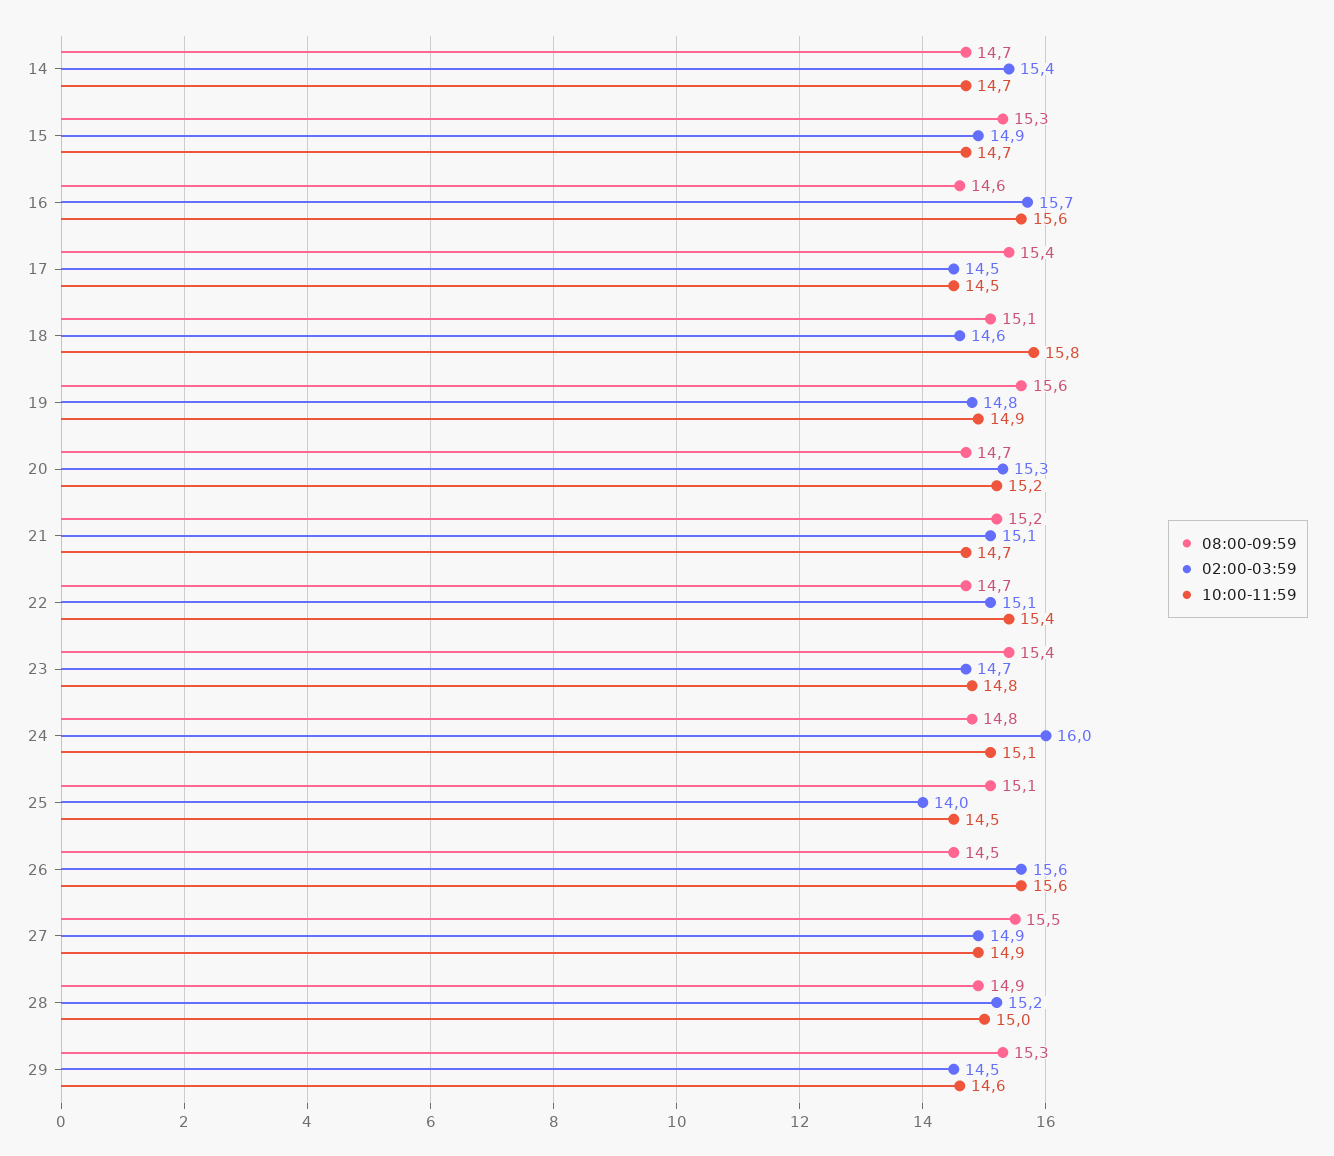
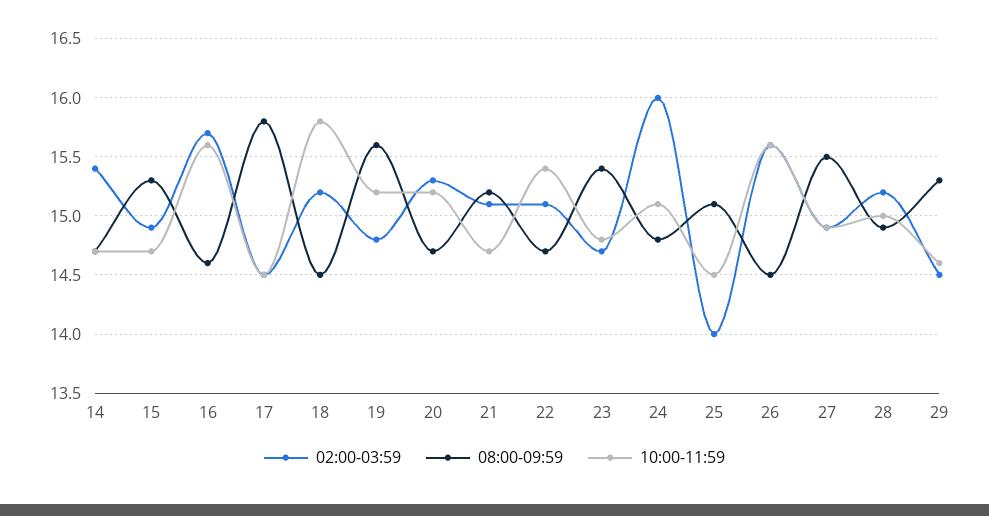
08:00-09:59, 17: 15.4 -> 15.8
08:00-09:59, 18: 15.1 -> 14.5
02:00-03:59, 18: 14.6 -> 15.2
10:00-11:59, 19: 14.9 -> 15.2

